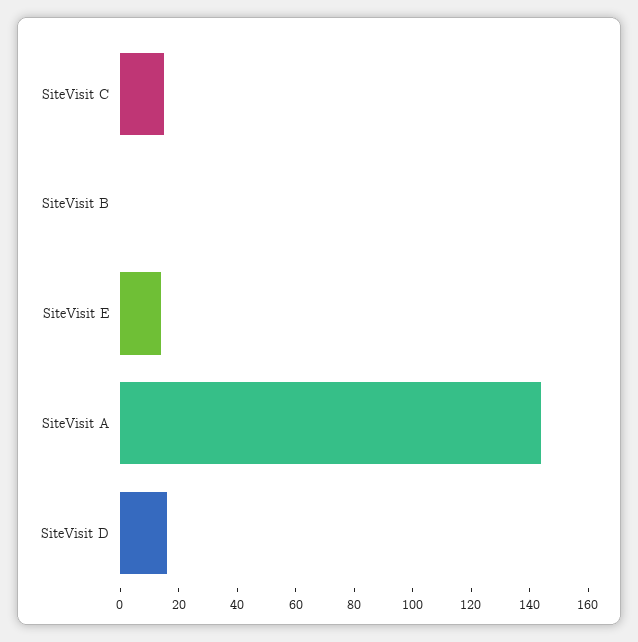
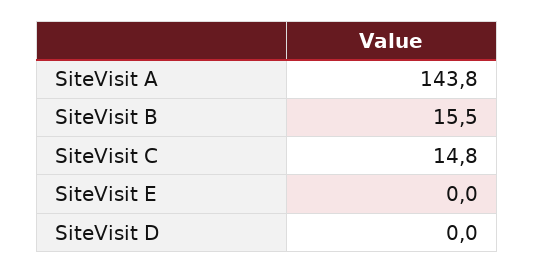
SiteVisit B: 0 -> 15.5
SiteVisit E: 15 -> 0
SiteVisit D: 15 -> 0

